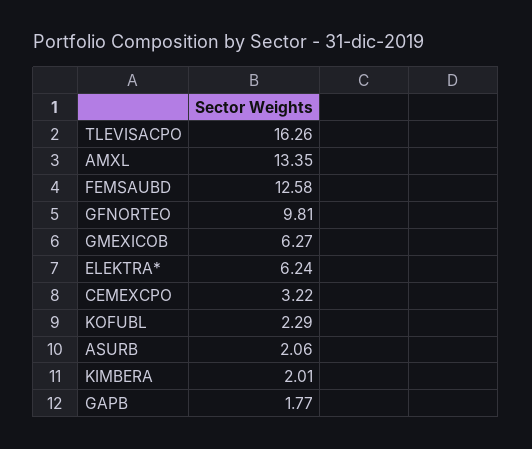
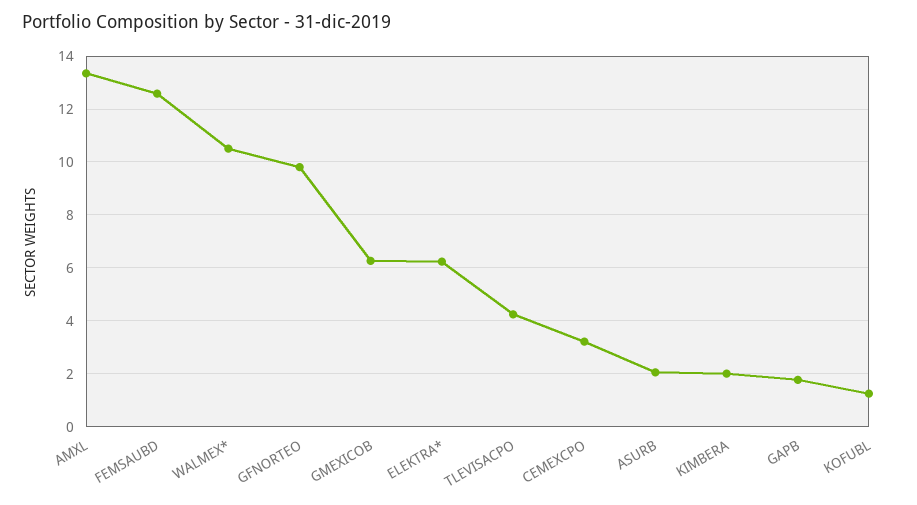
TLEVISACPO: 16.26 -> 4.25
KOFUBL: 2.29 -> 1.25
WALMEX*: none -> 10.5

